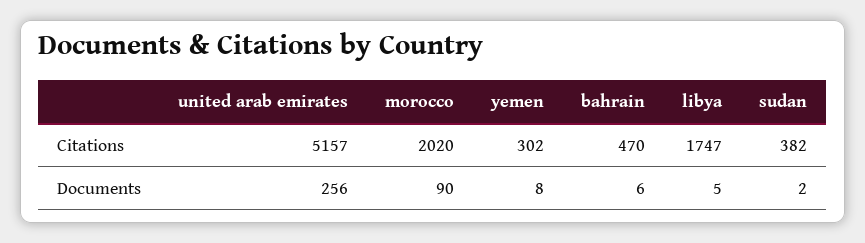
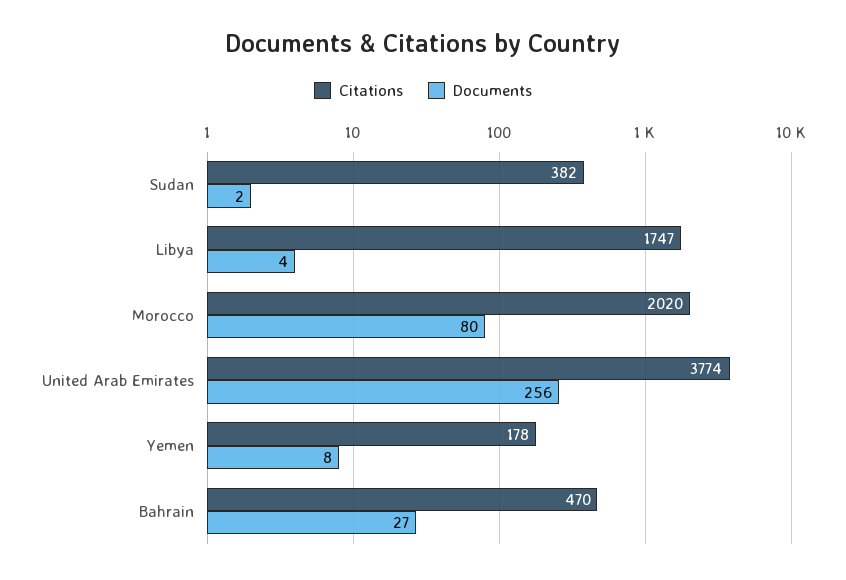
Citations, united arab emirates: 5157 -> 3774
Citations, yemen: 302 -> 178
Documents, morocco: 90 -> 80
Documents, bahrain: 6 -> 27
Documents, libya: 5 -> 4

